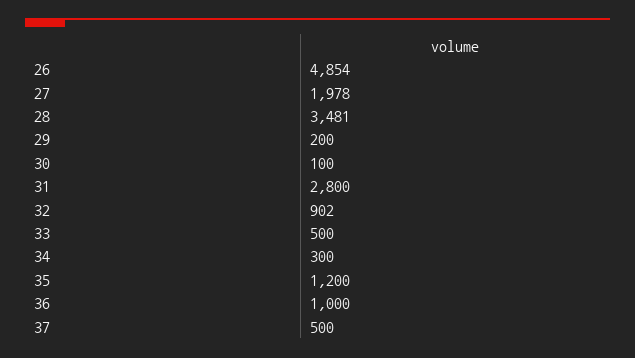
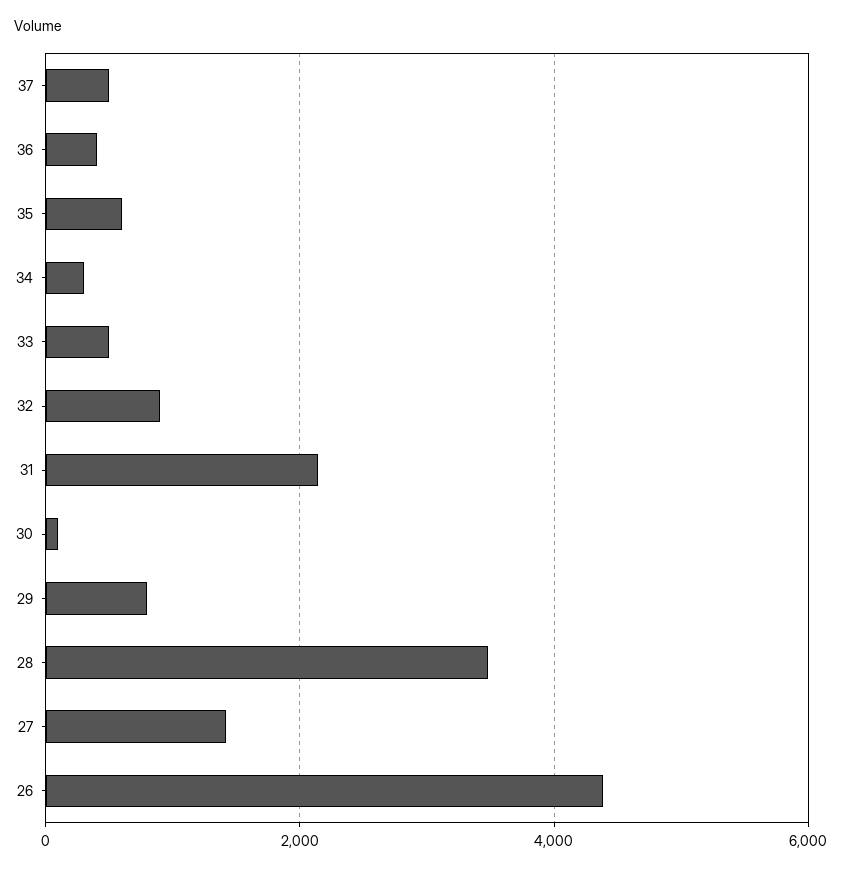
26: 4854 -> 4400
27: 1978 -> 1400
29: 200 -> 800
31: 2800 -> 2200
35: 1200 -> 600
36: 1000 -> 400

